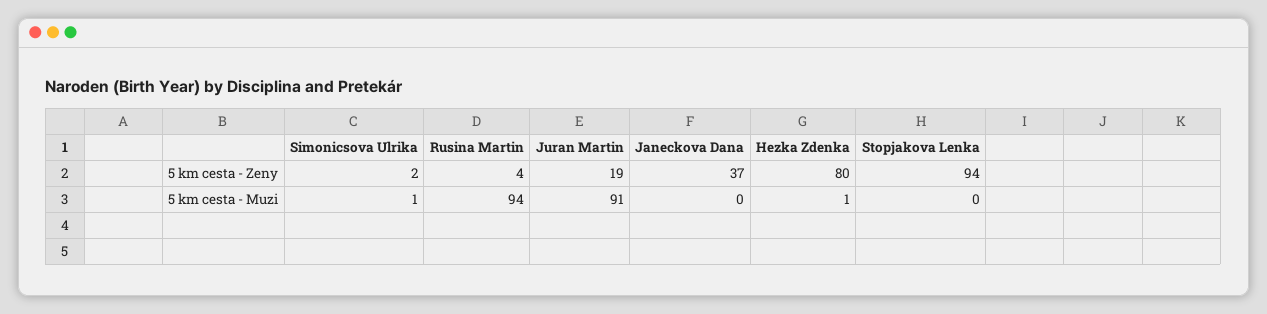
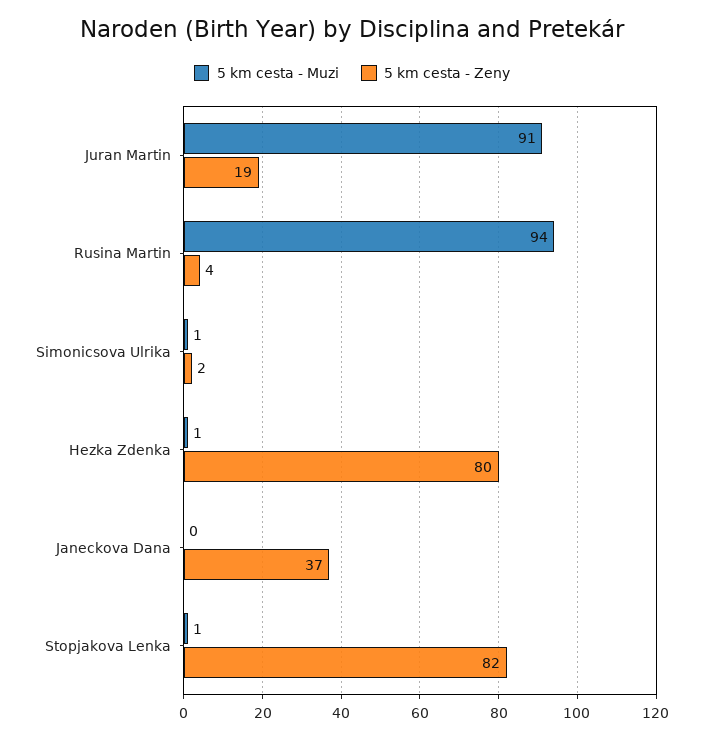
5 km cesta - Zeny, Stopjakova Lenka: 94 -> 82
5 km cesta - Muzi, Stopjakova Lenka: 0 -> 1

